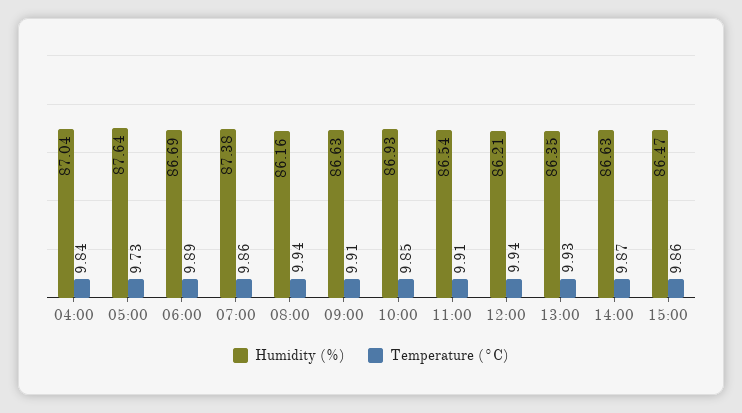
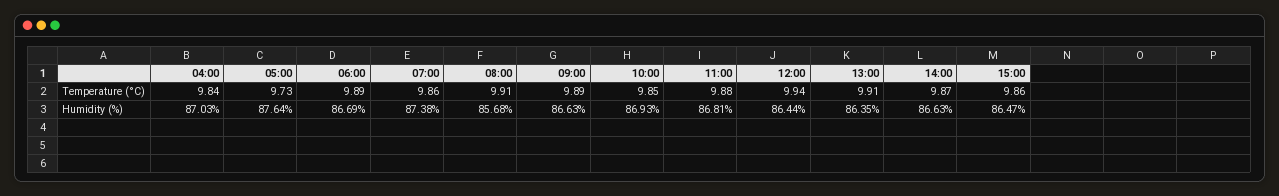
Humidity (%), 04:00: 87.04 -> 87.03
Humidity (%), 08:00: 86.16 -> 85.68
Temperature (°C), 08:00: 9.94 -> 9.91
Temperature (°C), 09:00: 9.91 -> 9.89
Humidity (%), 11:00: 86.54 -> 86.81
Temperature (°C), 11:00: 9.91 -> 9.88
Humidity (%), 12:00: 86.21 -> 86.44
Temperature (°C), 13:00: 9.93 -> 9.91

